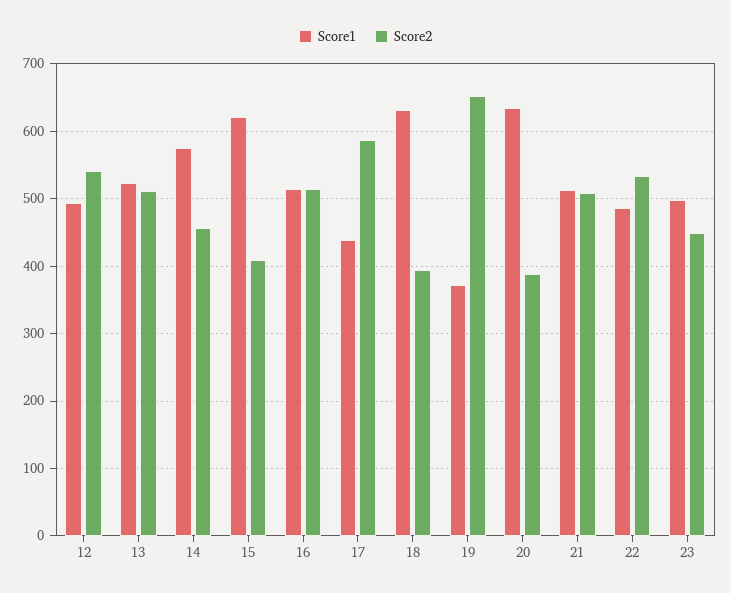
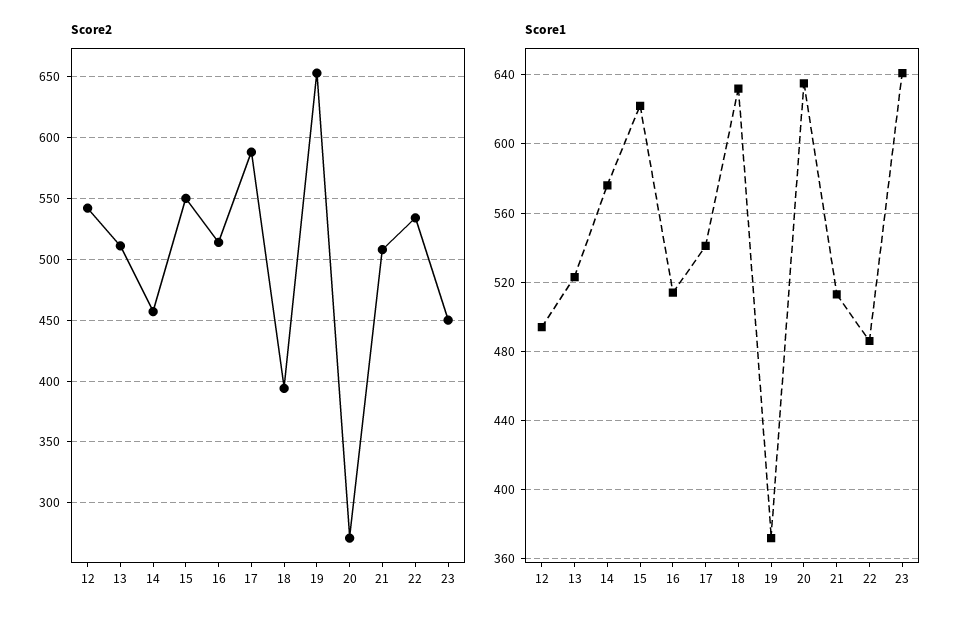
Score2, 15: 410 -> 550
Score1, 17: 440 -> 540
Score2, 20: 390 -> 270
Score1, 23: 500 -> 640

